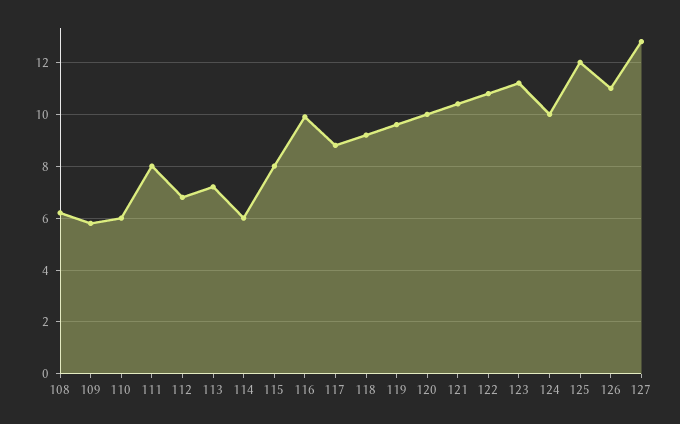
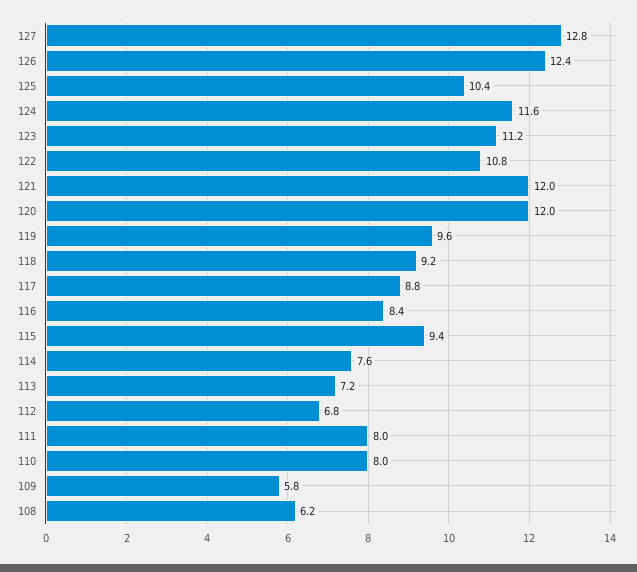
110: 6 -> 8
114: 6 -> 7.6
115: 8 -> 9.4
116: 10 -> 8.4
120: 10 -> 12
121: 10.5 -> 12
124: 10 -> 11.6
125: 12 -> 10.4
126: 11 -> 12.4

